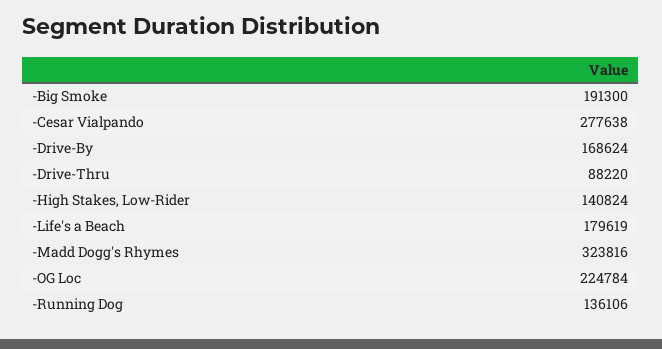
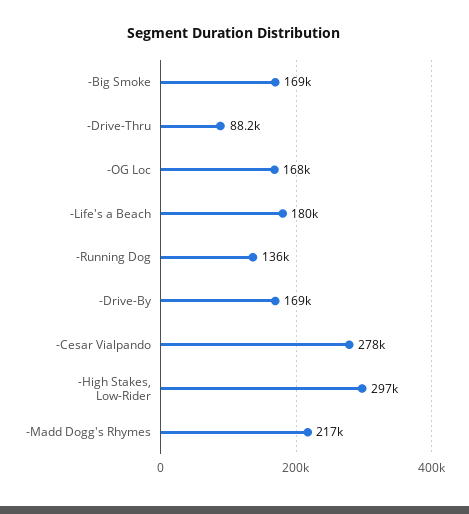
-Big Smoke: 191300 -> 169000
-High Stakes, Low-Rider: 140824 -> 297000
-Madd Dogg's Rhymes: 323816 -> 217000
-OG Loc: 224784 -> 168000

